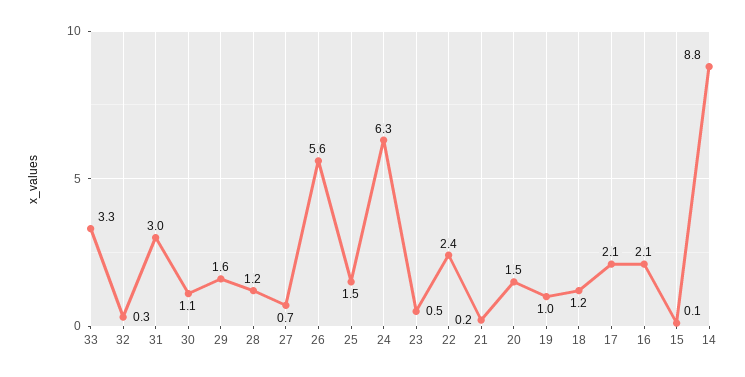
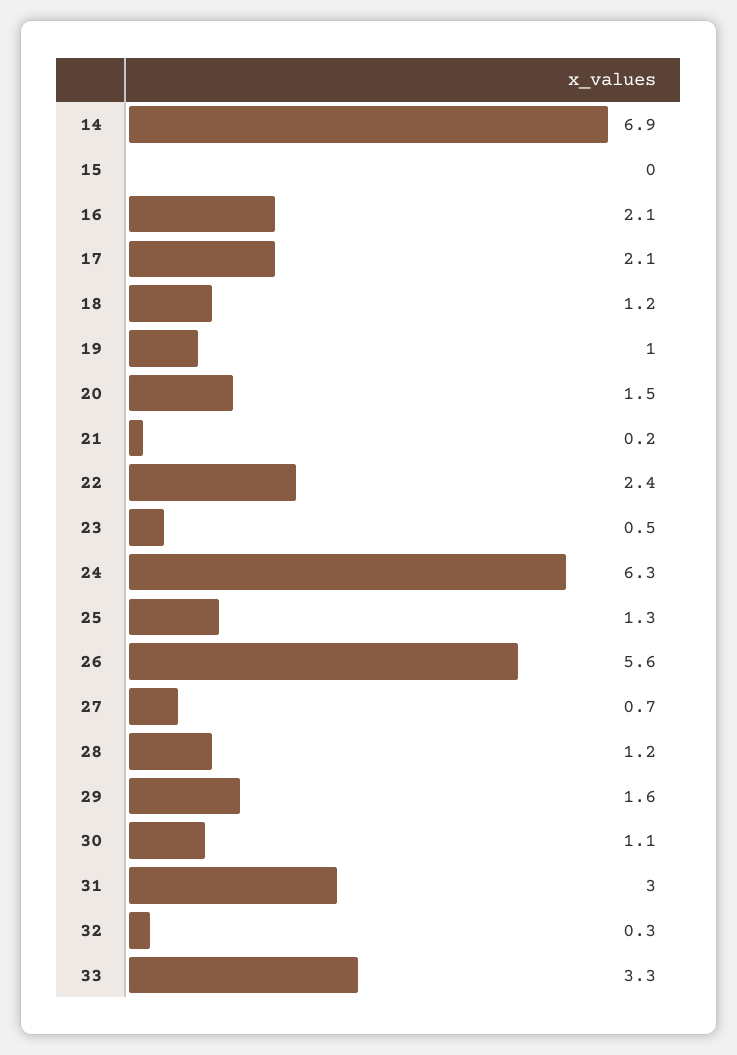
25: 1.5 -> 1.3
15: 0.1 -> 0
14: 8.8 -> 6.9

